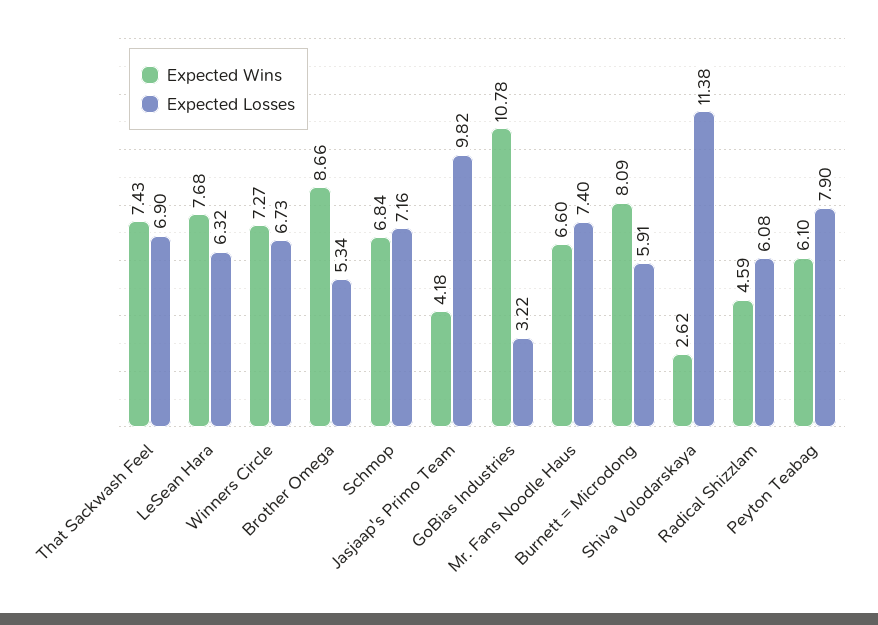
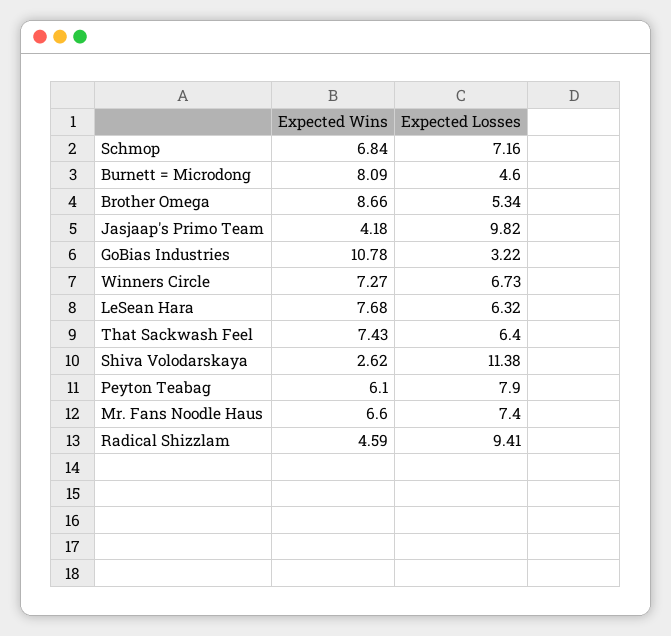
Expected Losses, That Sackwash Feel: 6.9 -> 6.4
Expected Losses, Burnett = Microdong: 5.91 -> 4.6
Expected Losses, Radical Shizzlam: 6.08 -> 9.41

